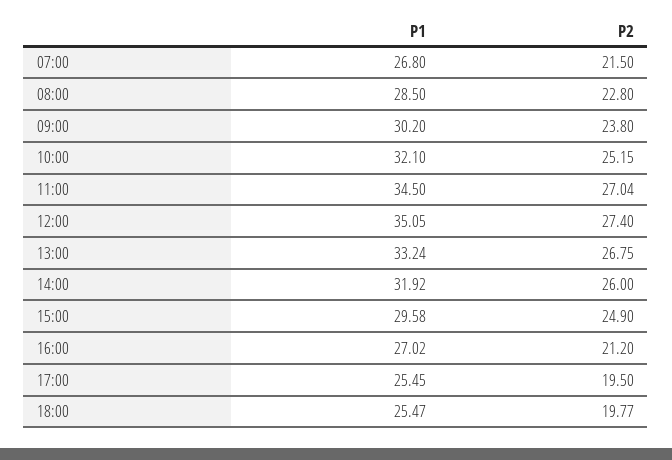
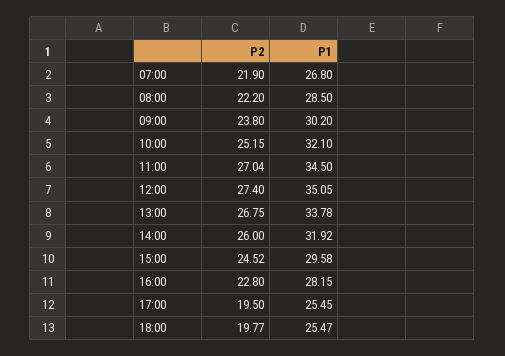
P2, 07:00: 21.5 -> 21.9
P2, 08:00: 22.8 -> 22.2
P1, 13:00: 33.24 -> 33.78
P2, 15:00: 24.9 -> 24.52
P1, 16:00: 27.02 -> 28.15
P2, 16:00: 21.2 -> 22.8

